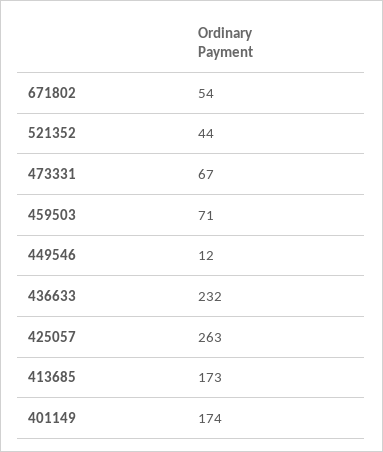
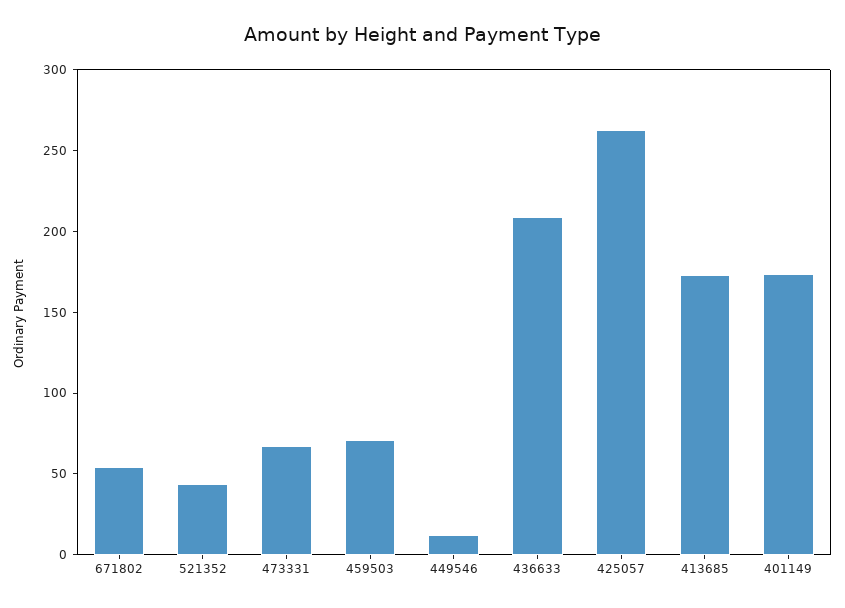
436633: 232 -> 210

